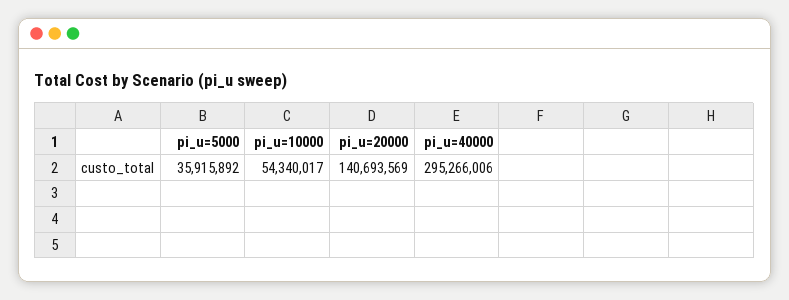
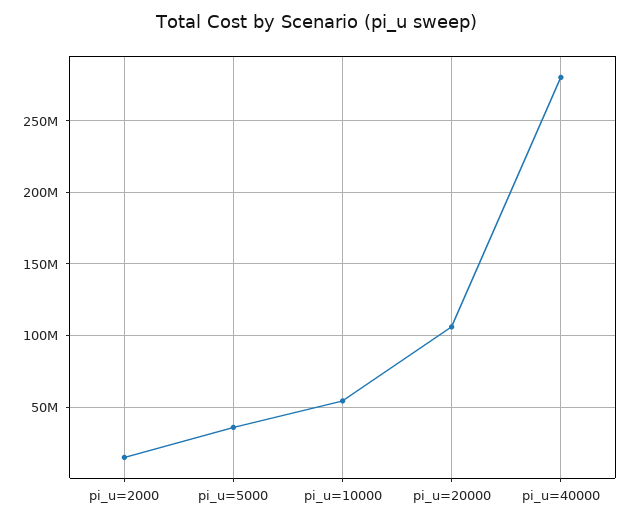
pi_u=20000: 140693569 -> 105000000
pi_u=40000: 295266006 -> 280000000
pi_u=2000: none -> 15000000

